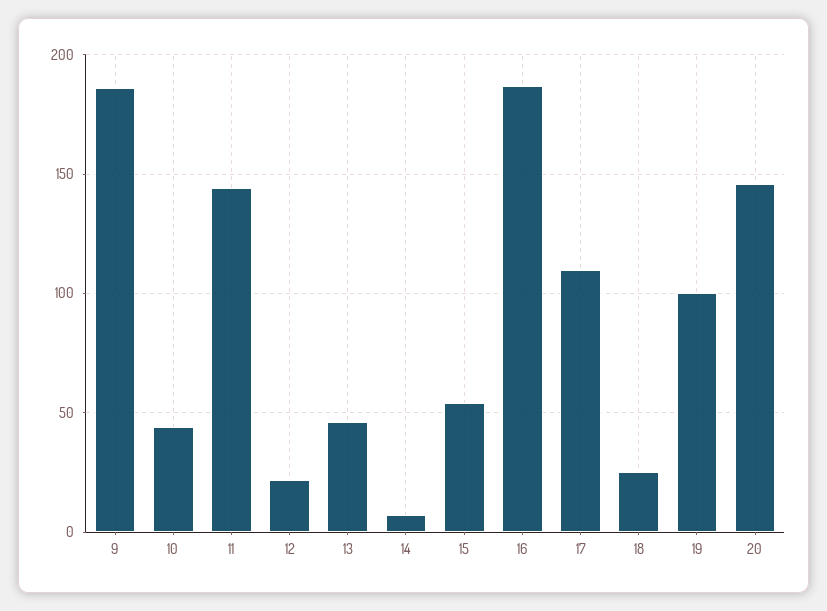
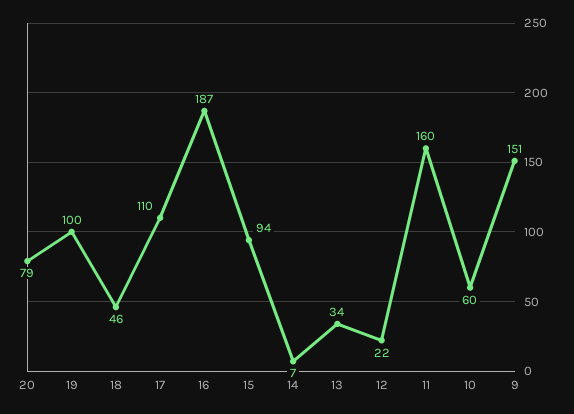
9: 185 -> 151
10: 45 -> 60
11: 145 -> 160
13: 45 -> 34
15: 55 -> 94
18: 25 -> 46
20: 145 -> 79

